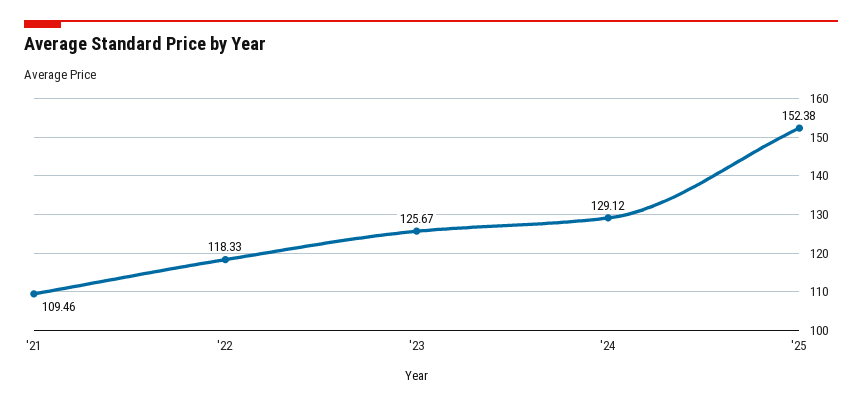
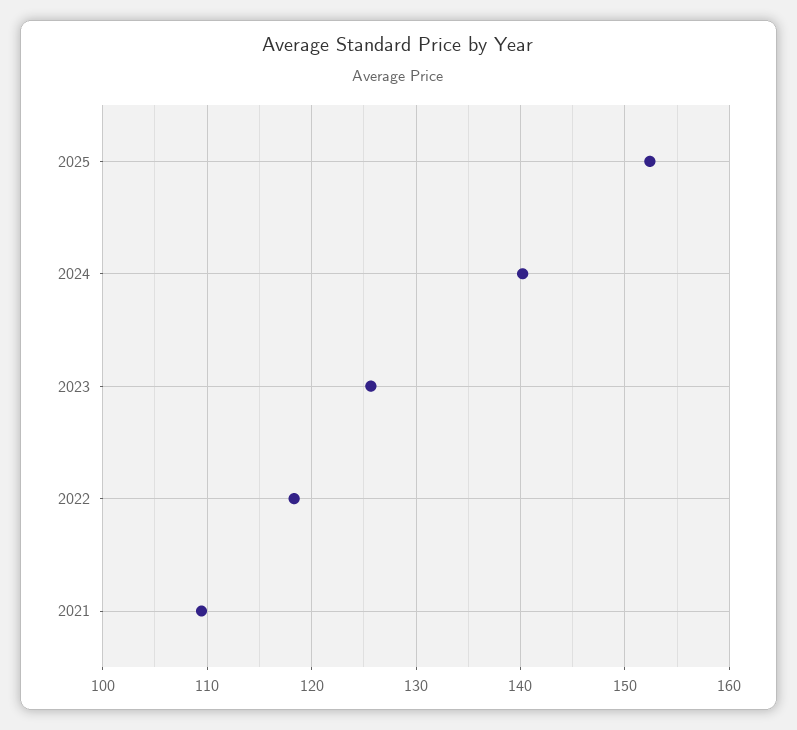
'24: 129.12 -> 140

